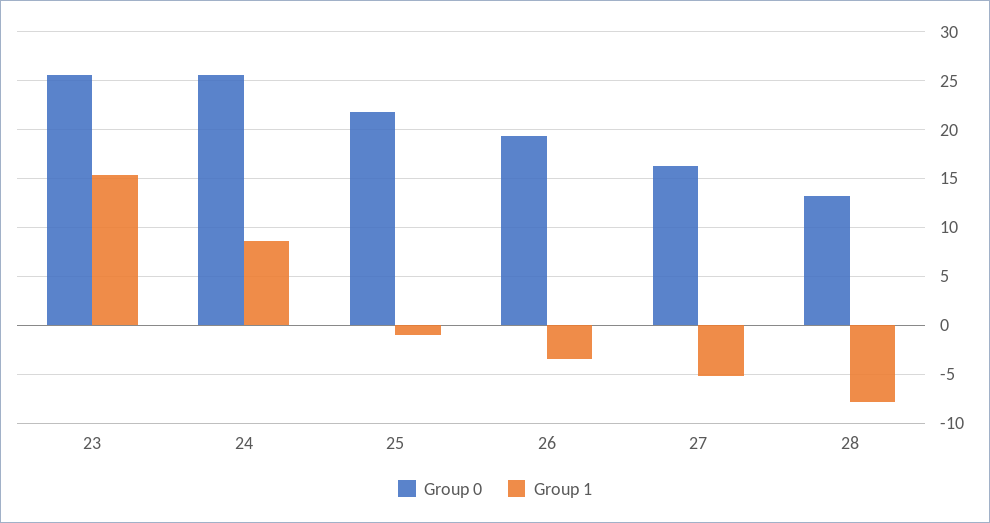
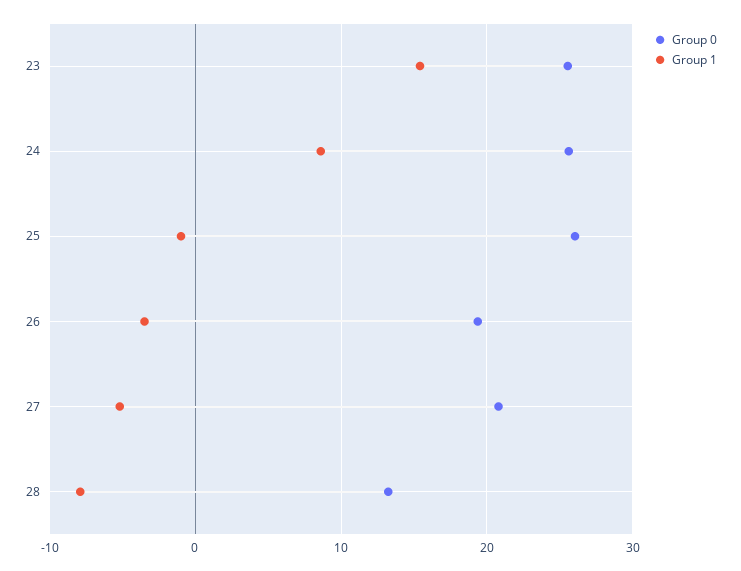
Group 0, 25: 22 -> 26
Group 0, 27: 16 -> 21

